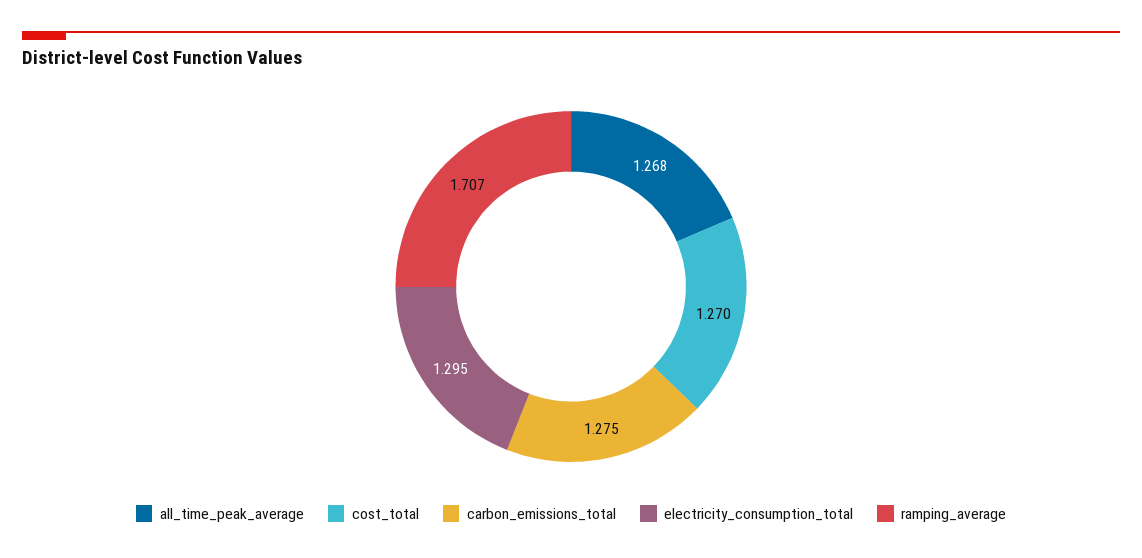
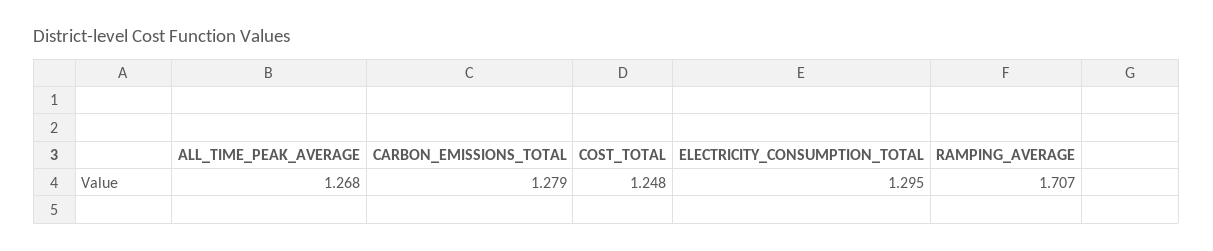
cost_total: 1.27 -> 1.248
carbon_emissions_total: 1.275 -> 1.279

